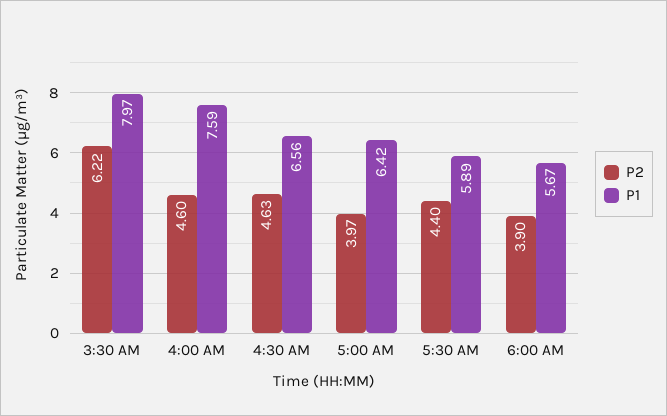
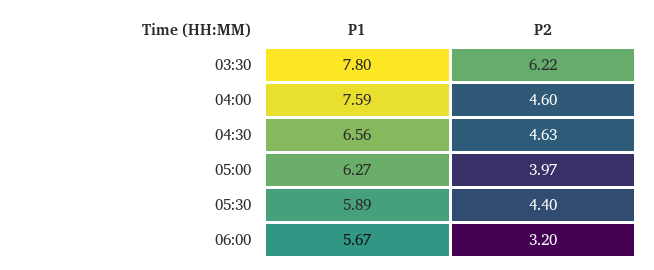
P1, 3:30 AM: 7.97 -> 7.8
P1, 5:00 AM: 6.42 -> 6.27
P2, 6:00 AM: 3.9 -> 3.2

